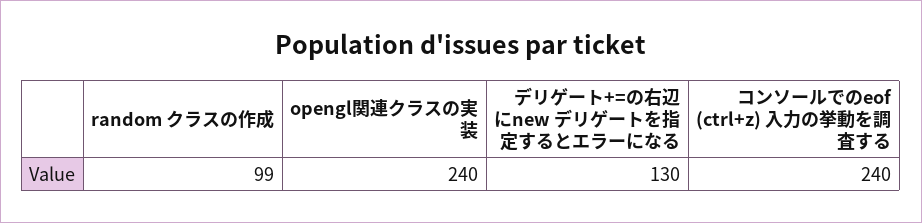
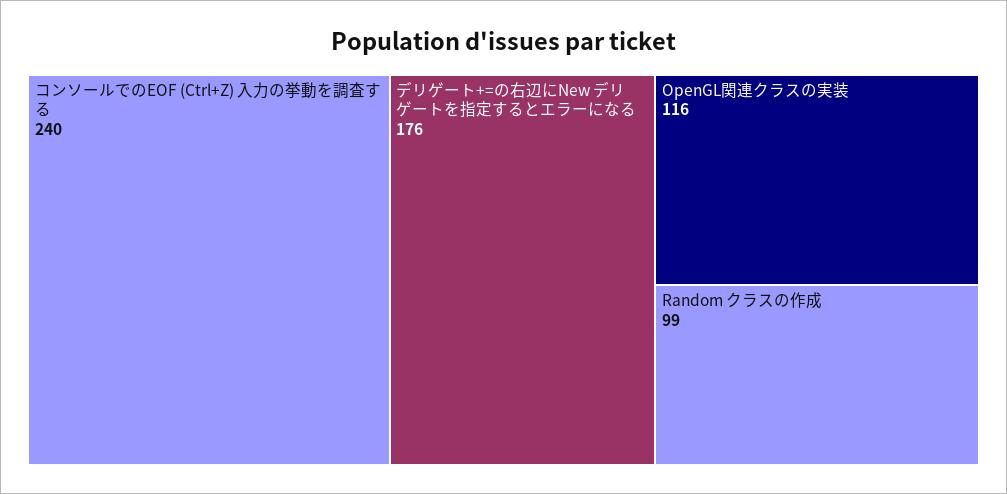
opengl関連クラスの実装: 240 -> 116
デリゲート+=の右辺にnew デリゲートを指定するとエラーになる: 130 -> 176

